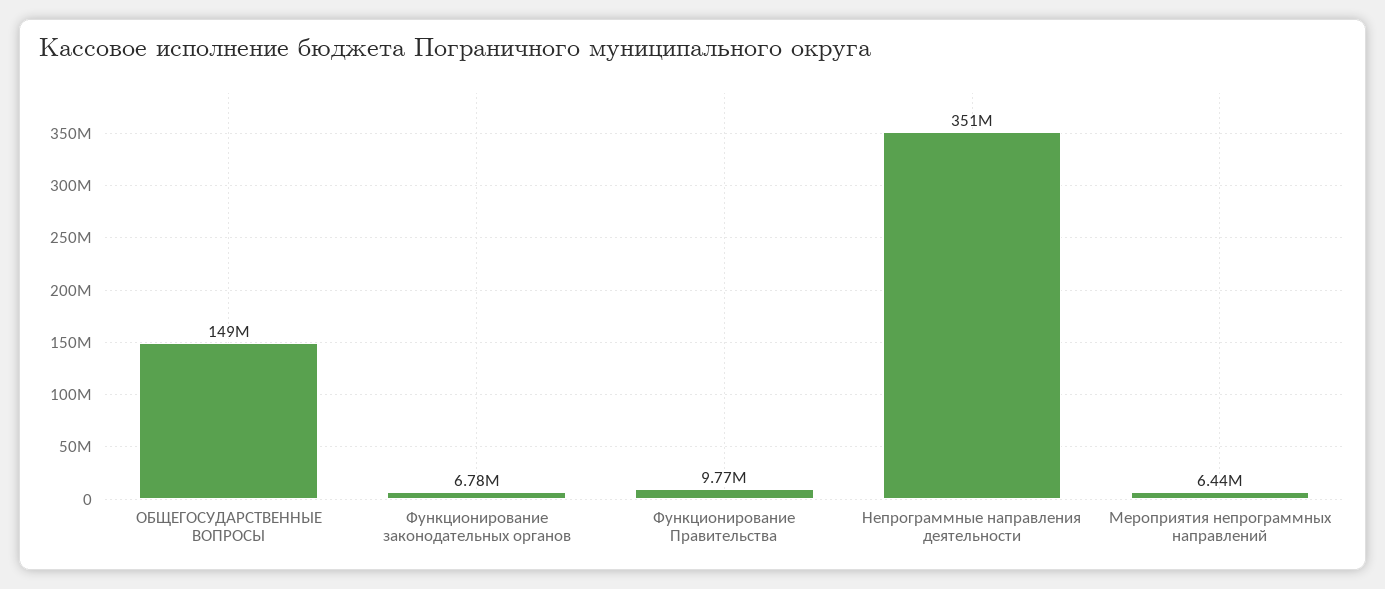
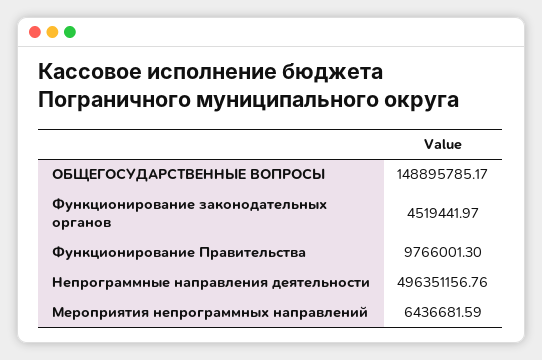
Функционирование законодательных органов: 6780000 -> 4519441.97
Непрограммные направления деятельности: 351000000 -> 496351156.76

